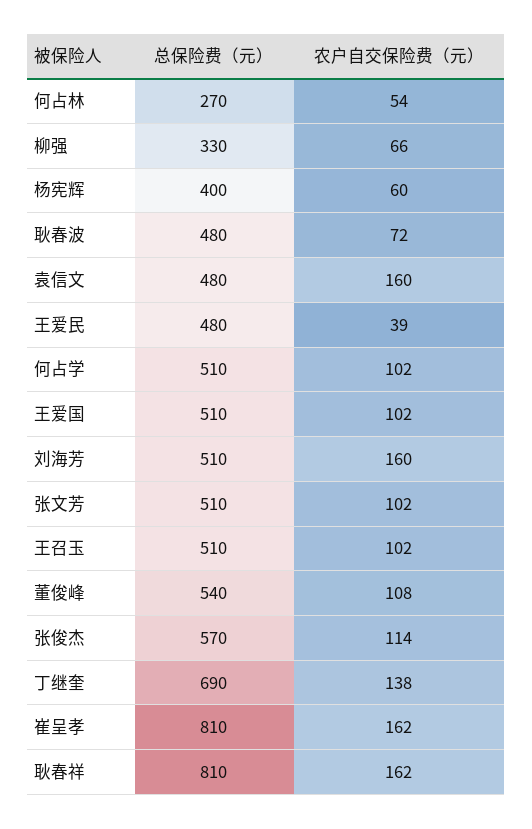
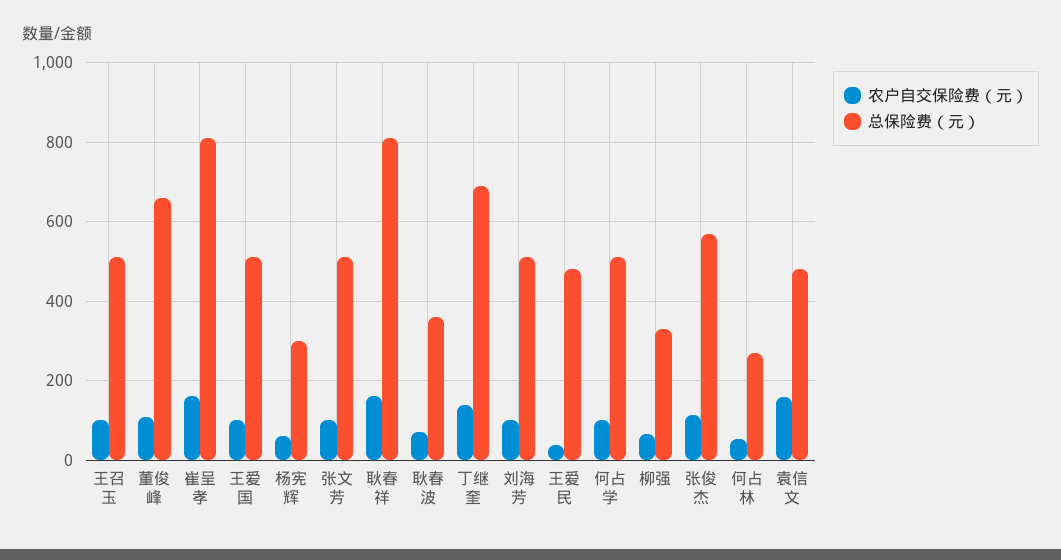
总保险费（元）, 杨宪辉: 400 -> 300
总保险费（元）, 耿春波: 480 -> 360
农户自交保险费（元）, 刘海芳: 160 -> 100
总保险费（元）, 董俊峰: 540 -> 660

